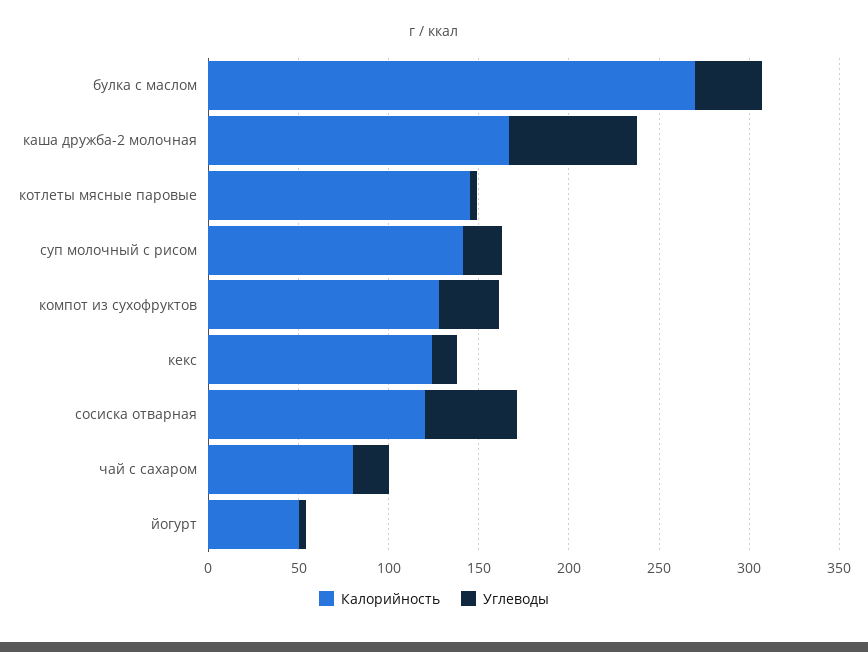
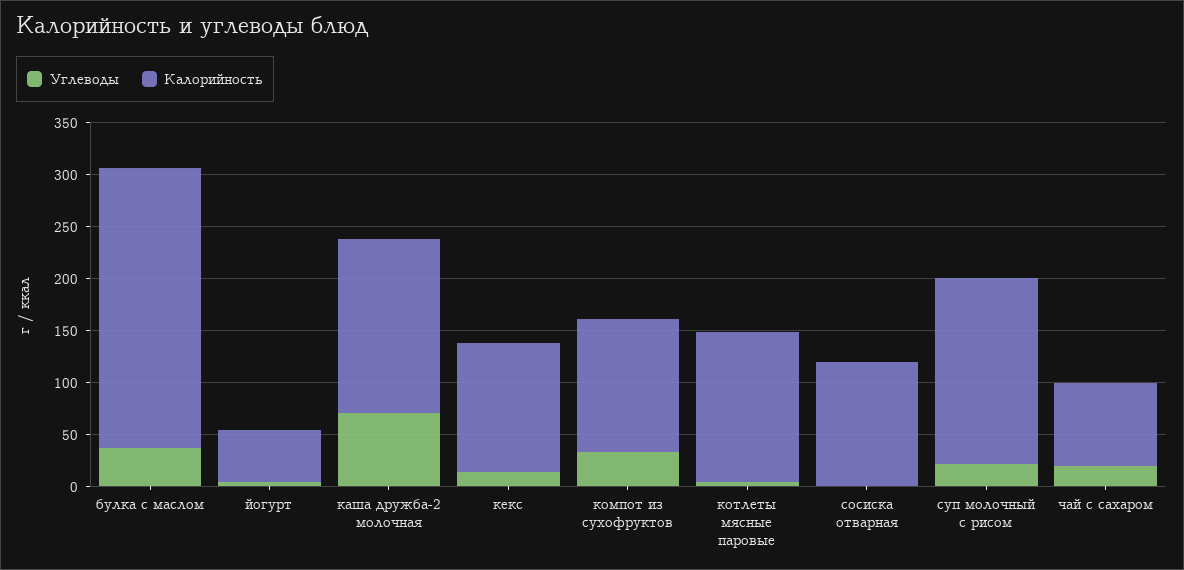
Калорийность, суп молочный с рисом: 140 -> 180
Углеводы, сосиска отварная: 50 -> 0

